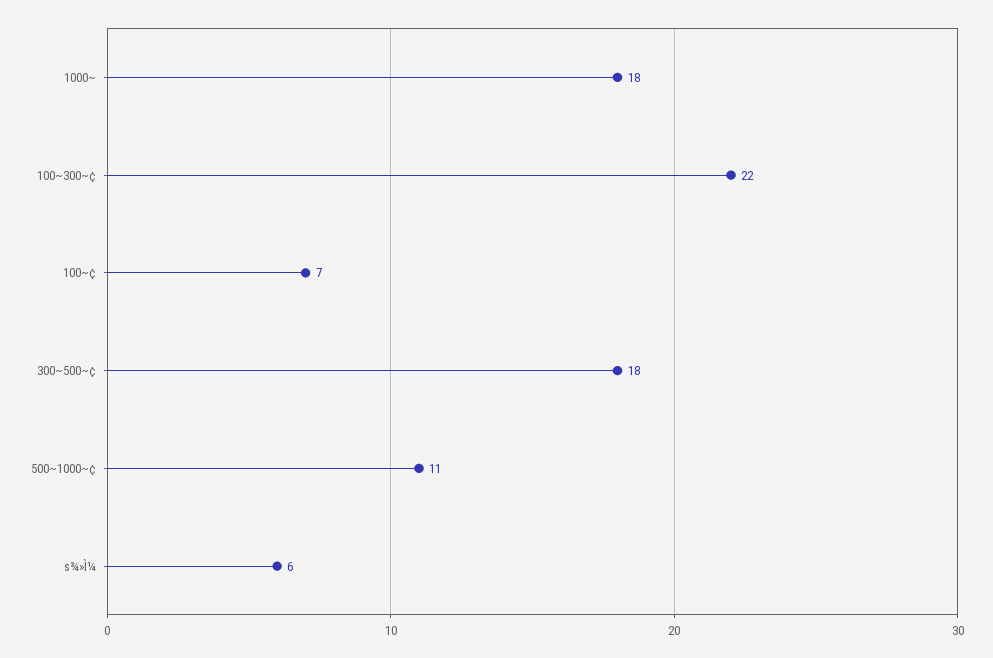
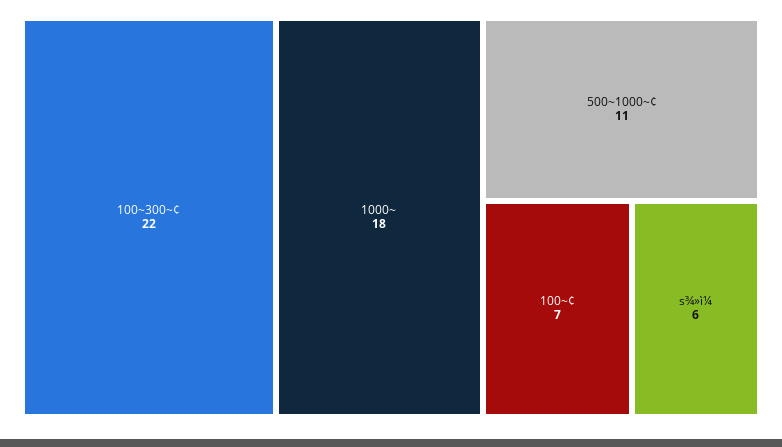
300~500~¢: 18 -> none

